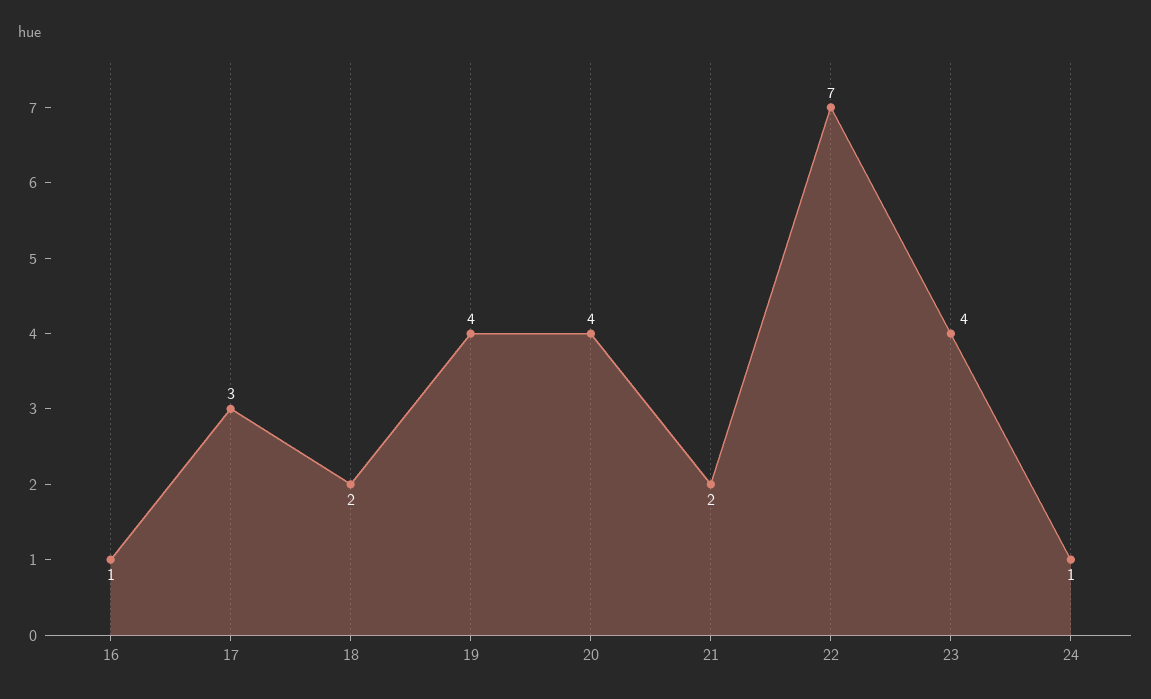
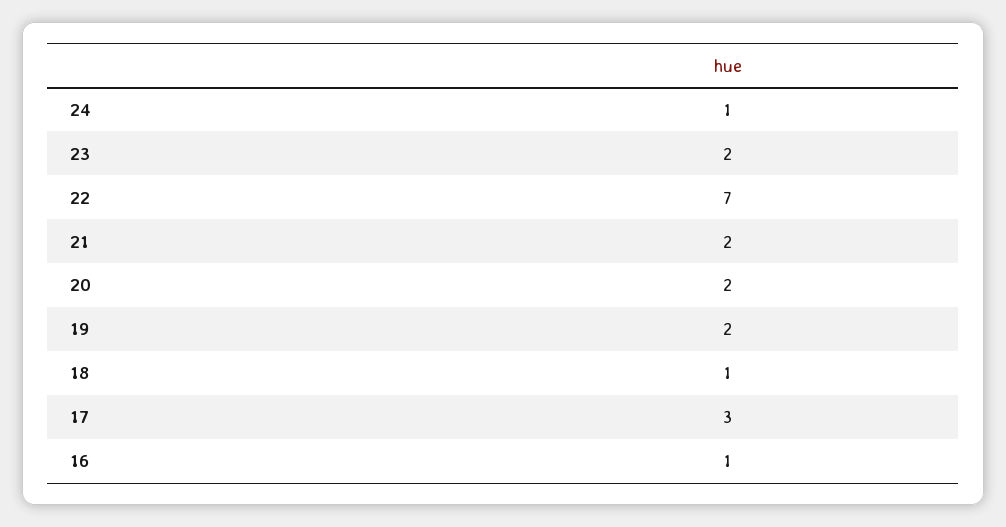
18: 2 -> 1
19: 4 -> 2
20: 4 -> 2
23: 4 -> 2

